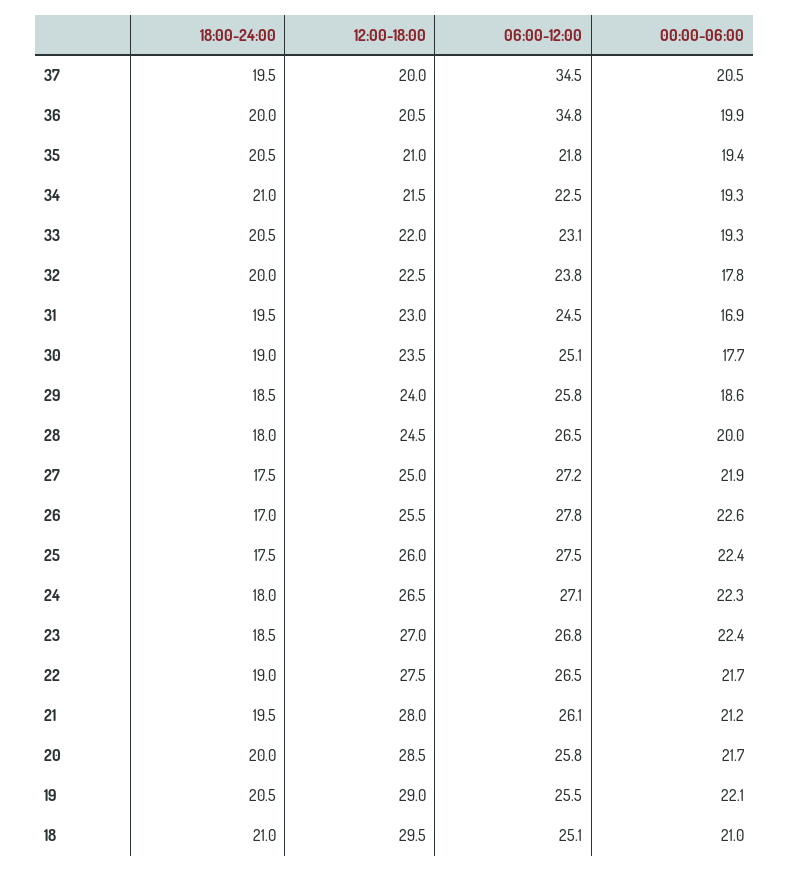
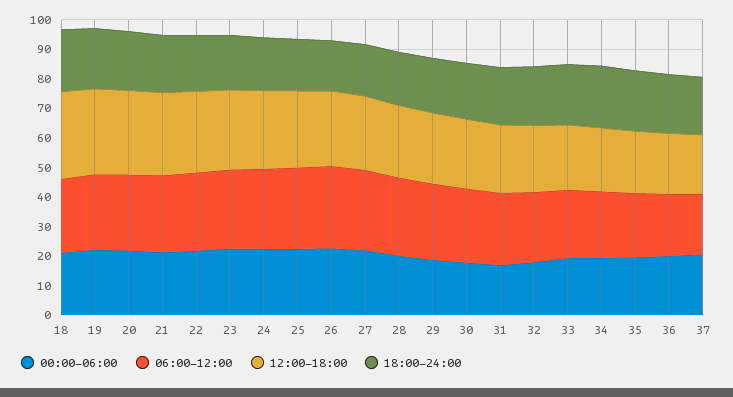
06:00-12:00, 37: 34.5 -> 20
06:00-12:00, 36: 34.8 -> 20

